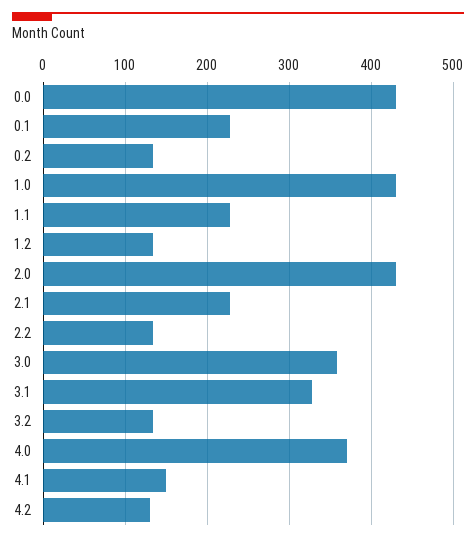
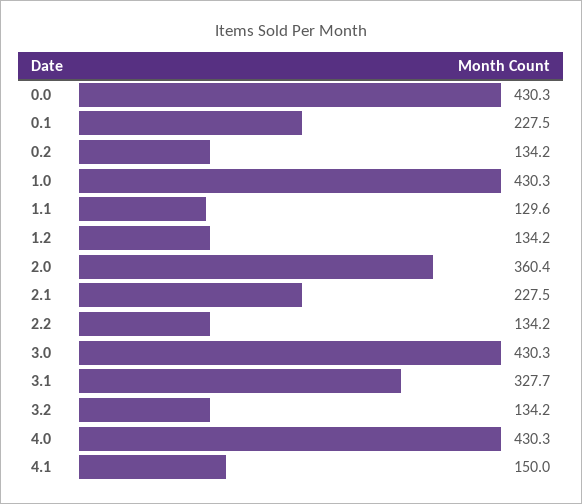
1.1: 230 -> 129.6
2.0: 430 -> 360.4
3.0: 360 -> 430.3
4.0: 370 -> 430.3
4.2: 130 -> none

